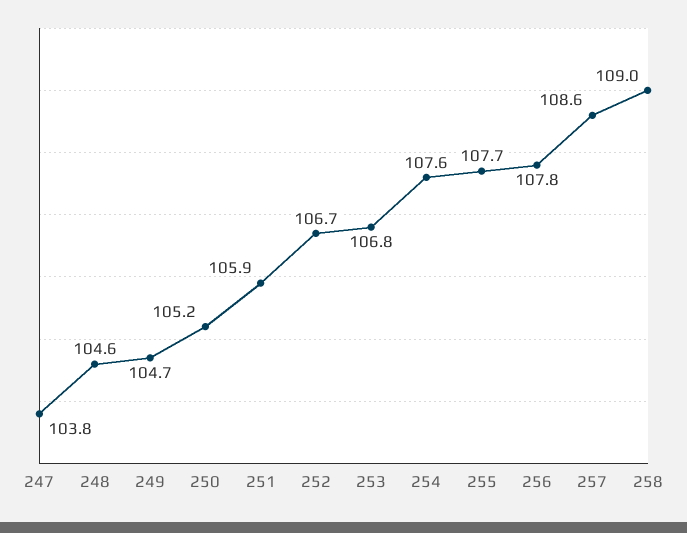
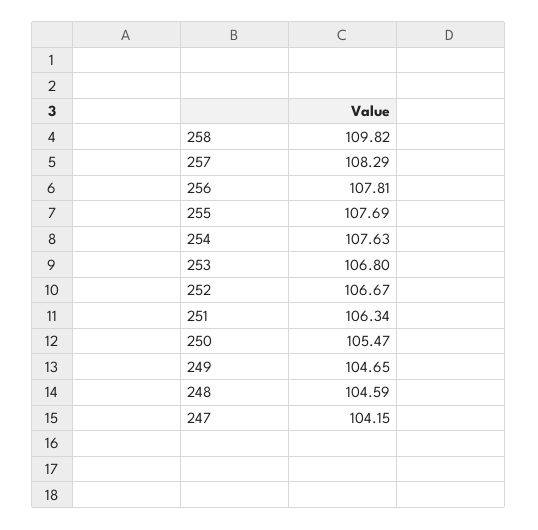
247: 103.8 -> 104.15
250: 105.2 -> 105.47
251: 105.9 -> 106.34
257: 108.6 -> 108.29
258: 109 -> 109.82

